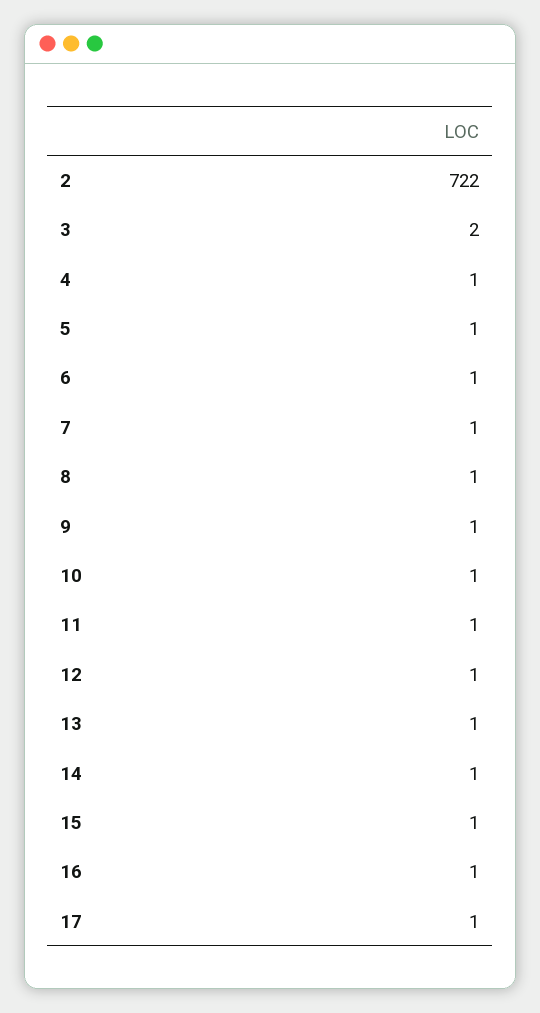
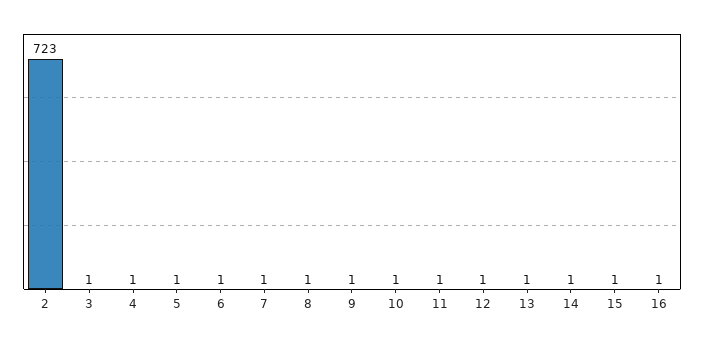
2: 722 -> 723
3: 2 -> 1
17: 1 -> none

